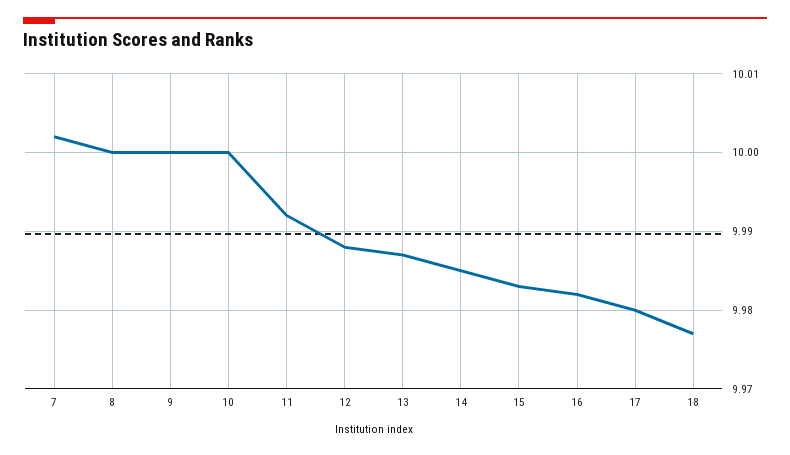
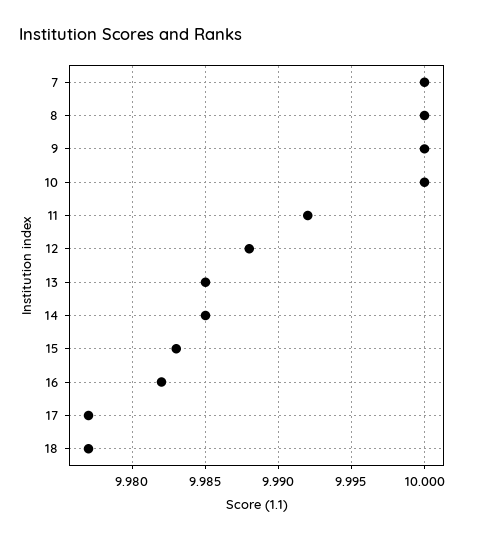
7: 10.002 -> 10
13: 9.987 -> 9.985
17: 9.98 -> 9.977

